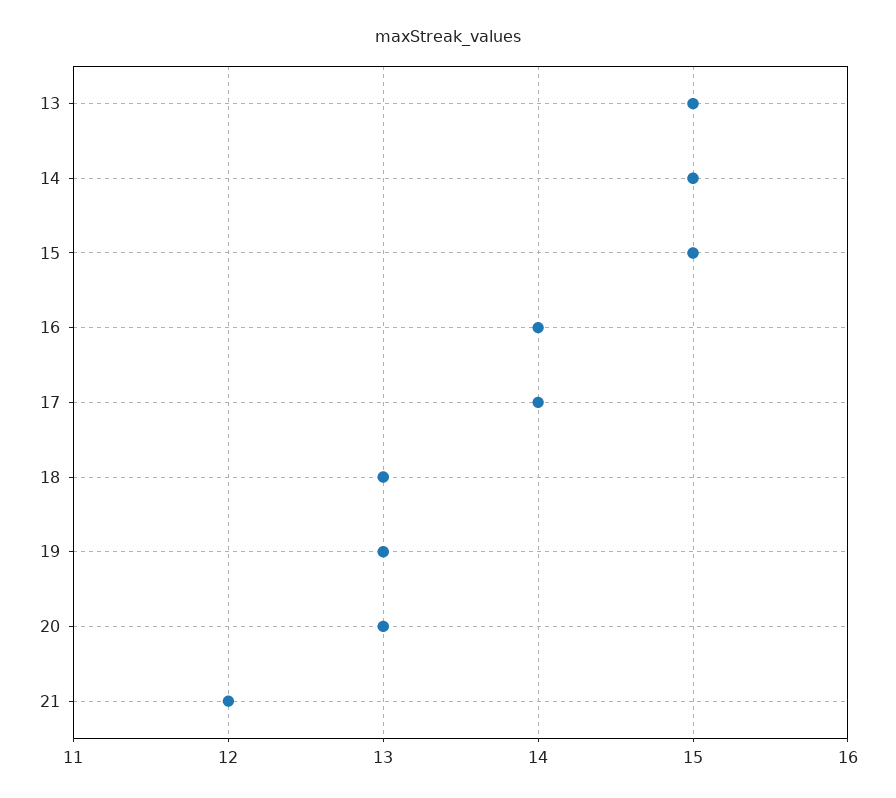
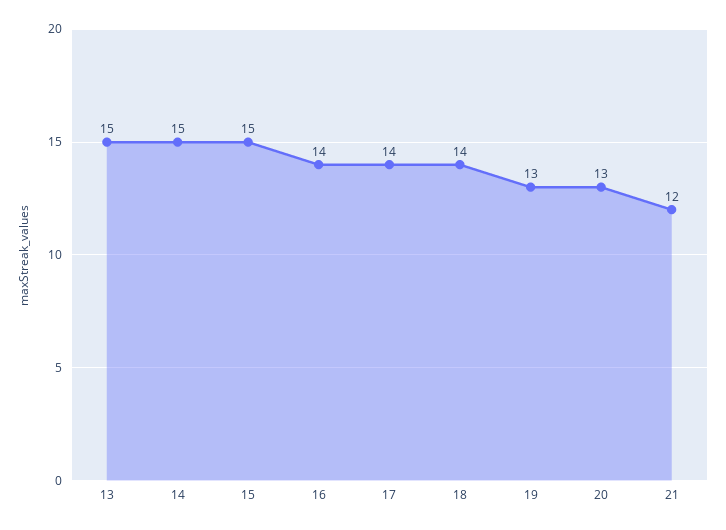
18: 13 -> 14

